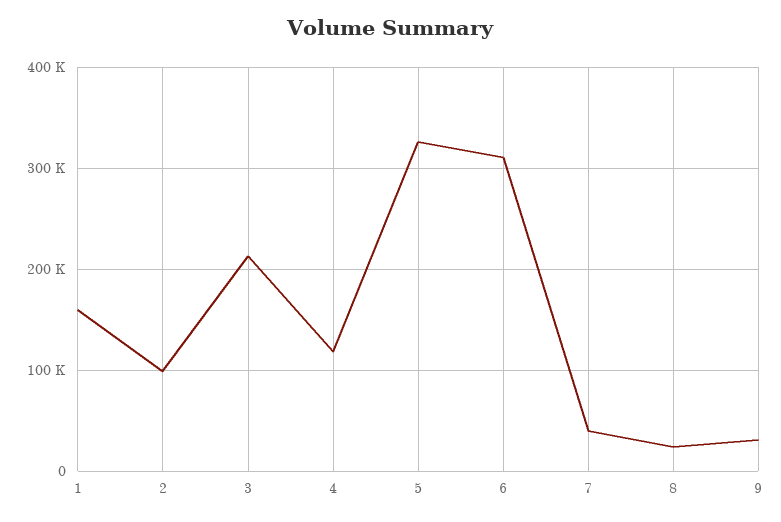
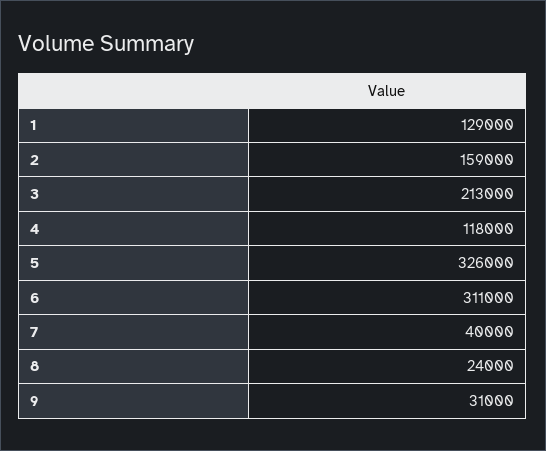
1: 160000 -> 129000
2: 100000 -> 159000

